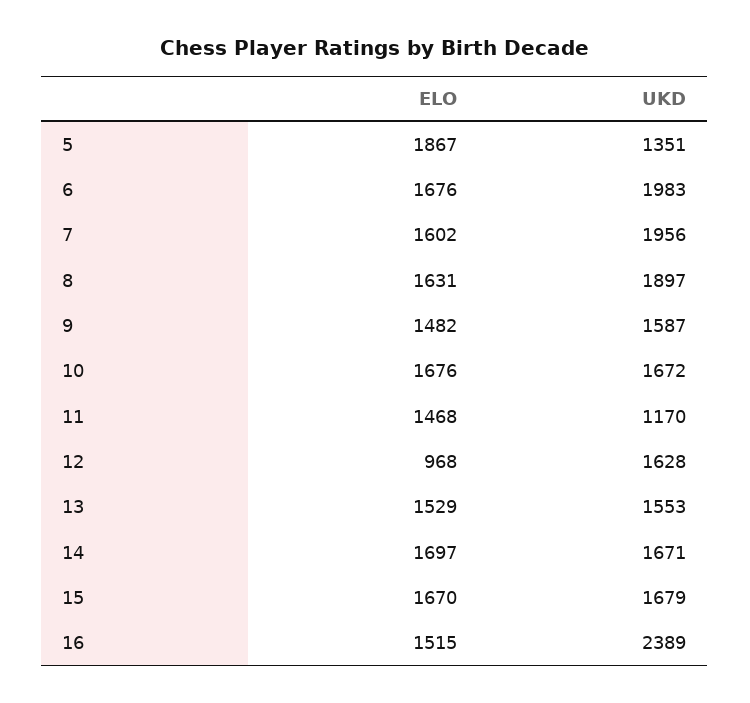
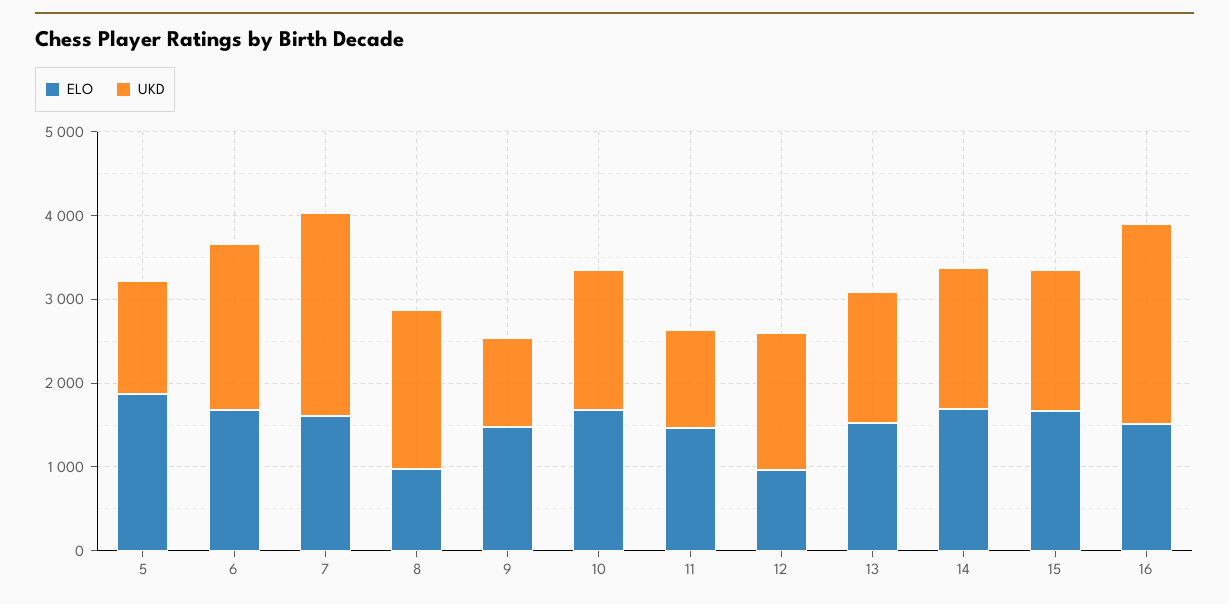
UKD, 7: 1956 -> 2400
ELO, 8: 1631 -> 1000
UKD, 9: 1587 -> 1000

